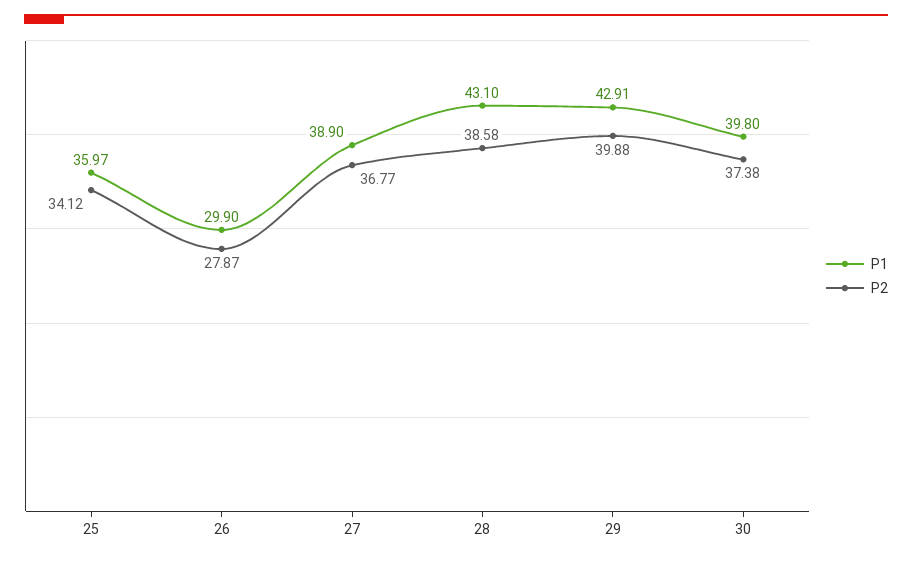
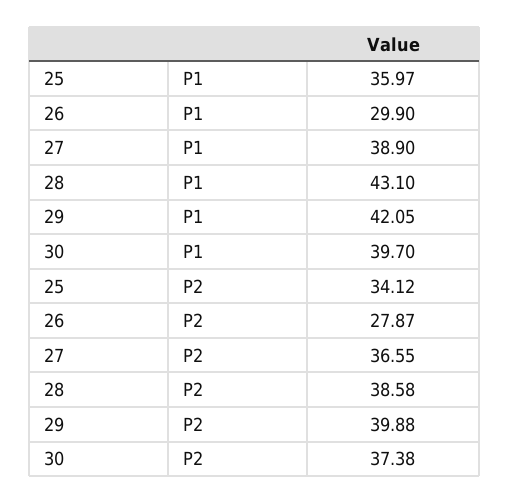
P2, 27: 36.77 -> 36.55
P1, 29: 42.91 -> 42.05
P1, 30: 39.8 -> 39.7

